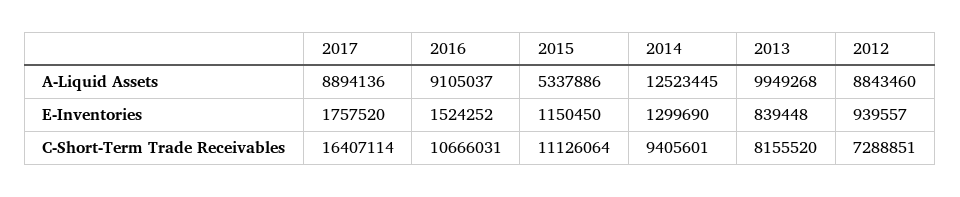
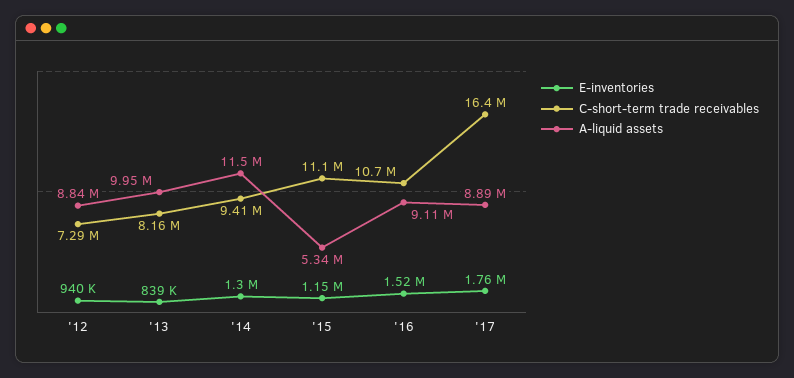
A-Liquid Assets, 2014: 12523445 -> 11500000

